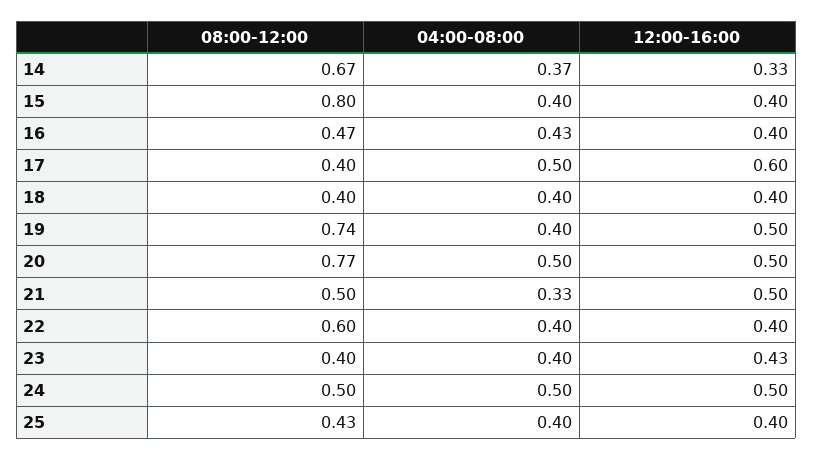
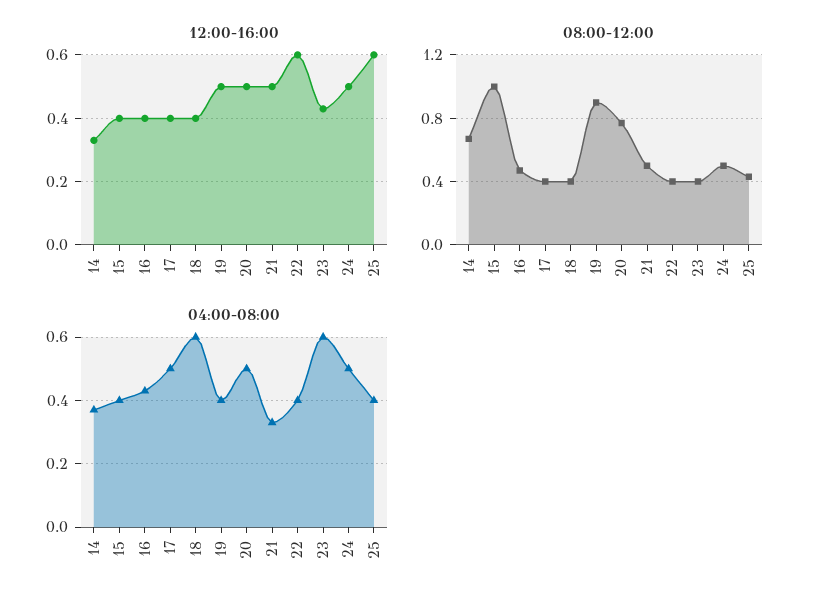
08:00-12:00, 15: 0.8 -> 1
12:00-16:00, 17: 0.6 -> 0.4
04:00-08:00, 18: 0.4 -> 0.6
08:00-12:00, 19: 0.74 -> 0.9
08:00-12:00, 22: 0.6 -> 0.4
12:00-16:00, 22: 0.4 -> 0.6
04:00-08:00, 23: 0.4 -> 0.6
12:00-16:00, 25: 0.4 -> 0.6

